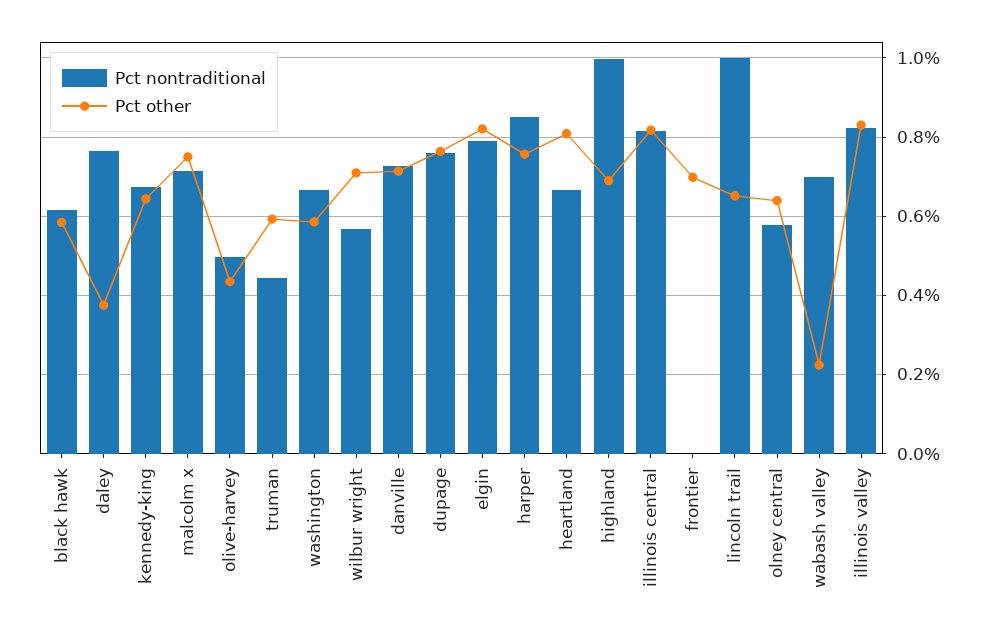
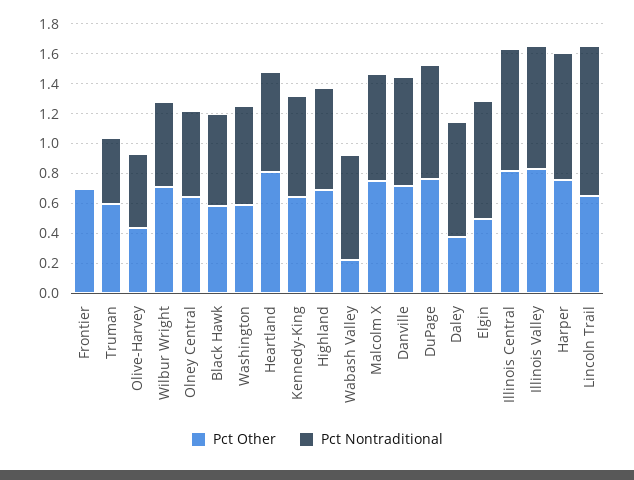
Pct other, elgin: 0.82 -> 0.5
Pct nontraditional, highland: 1 -> 0.7

